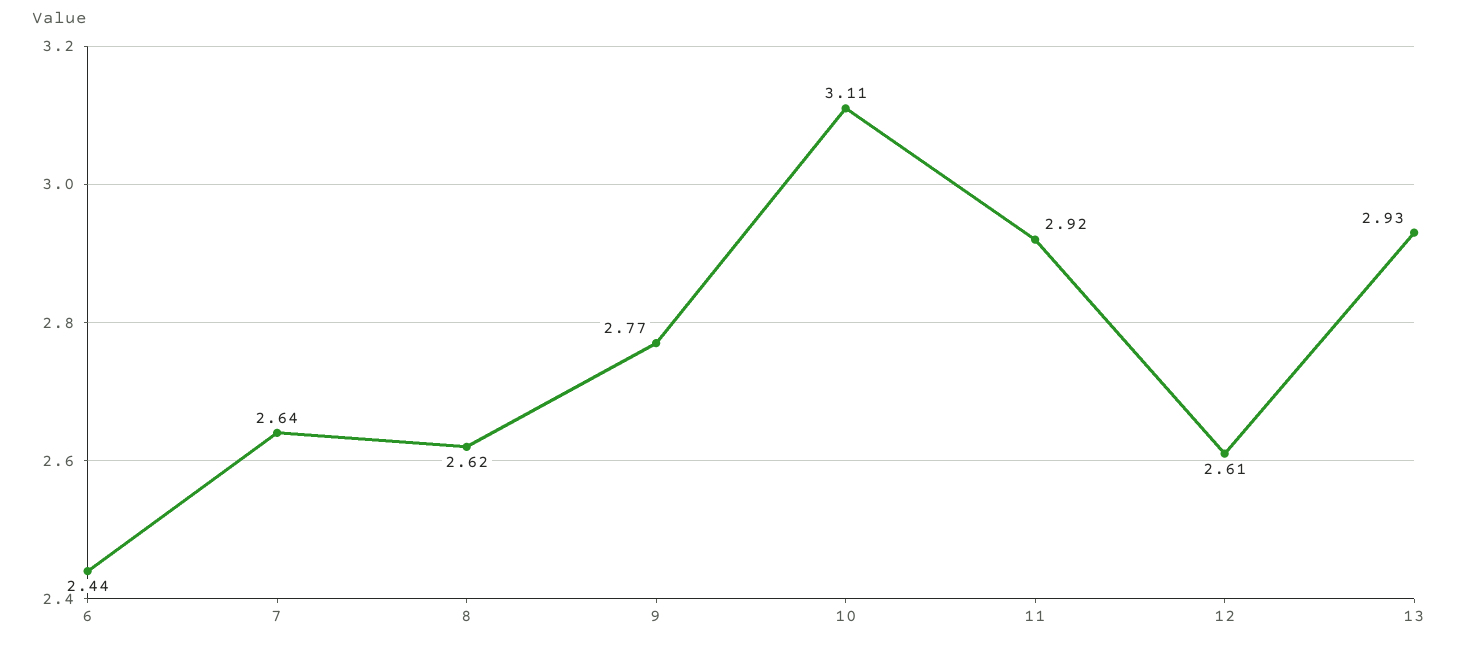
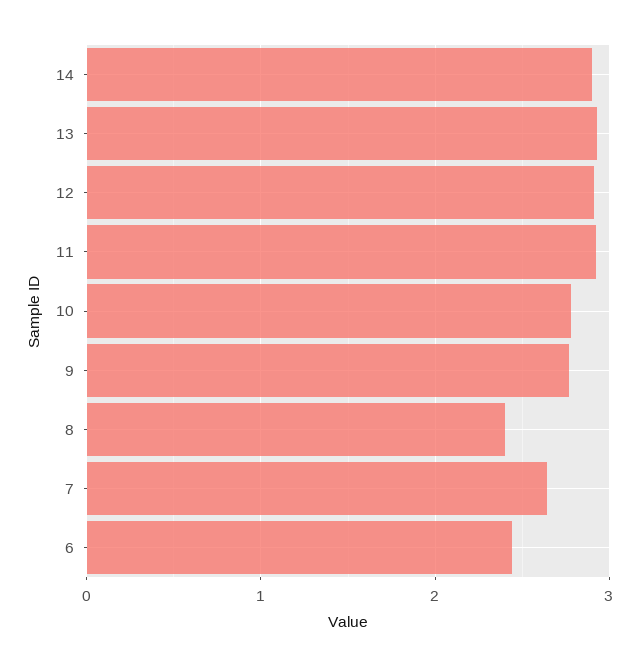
8: 2.62 -> 2.4
10: 3.11 -> 2.8
12: 2.61 -> 2.9
14: none -> 2.9

